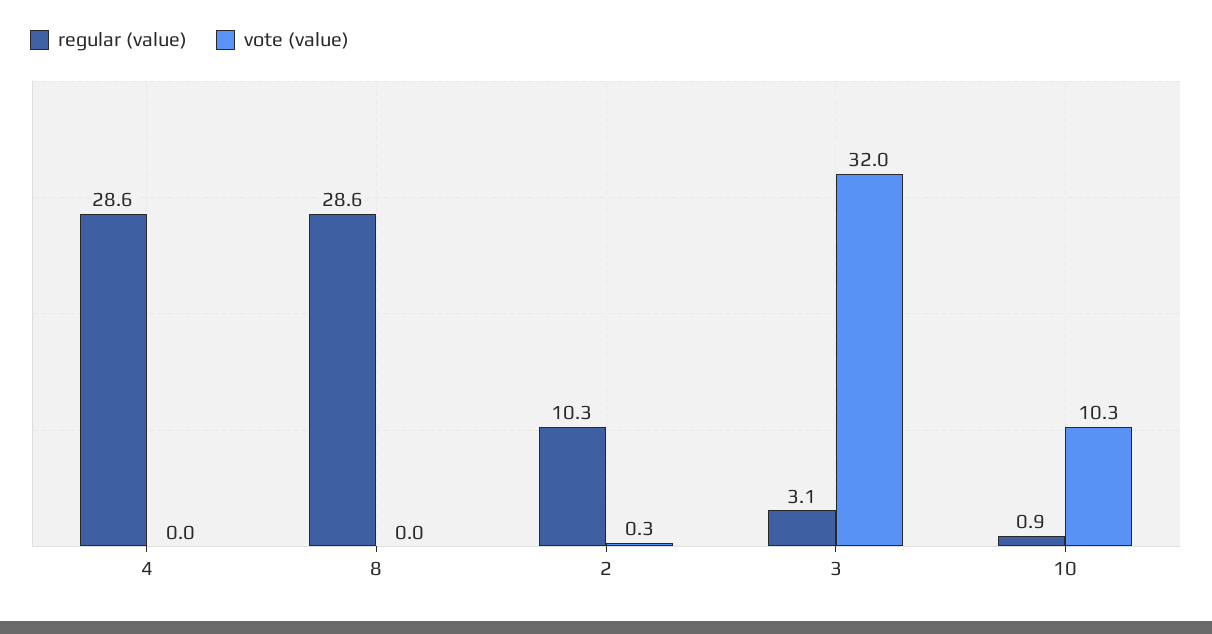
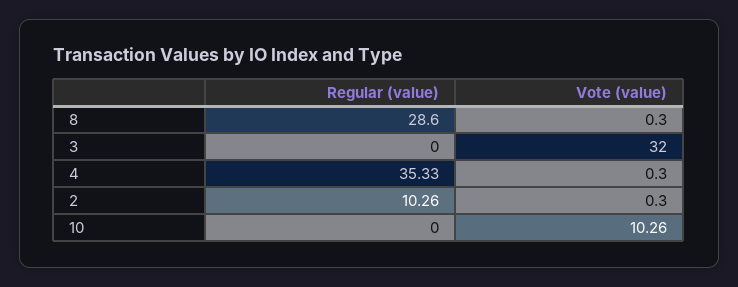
regular (value), 4: 28.6 -> 35.33
vote (value), 4: 0 -> 0.3
vote (value), 8: 0 -> 0.3
regular (value), 3: 3.1 -> 0
regular (value), 10: 0.9 -> 0

